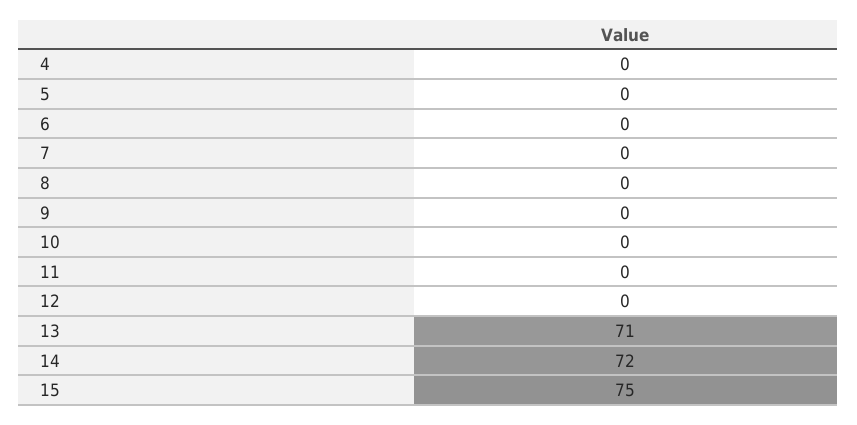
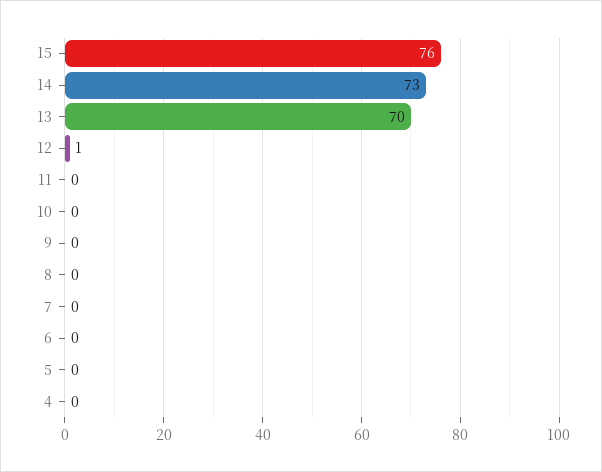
12: 0 -> 1
13: 71 -> 70
14: 72 -> 73
15: 75 -> 76

